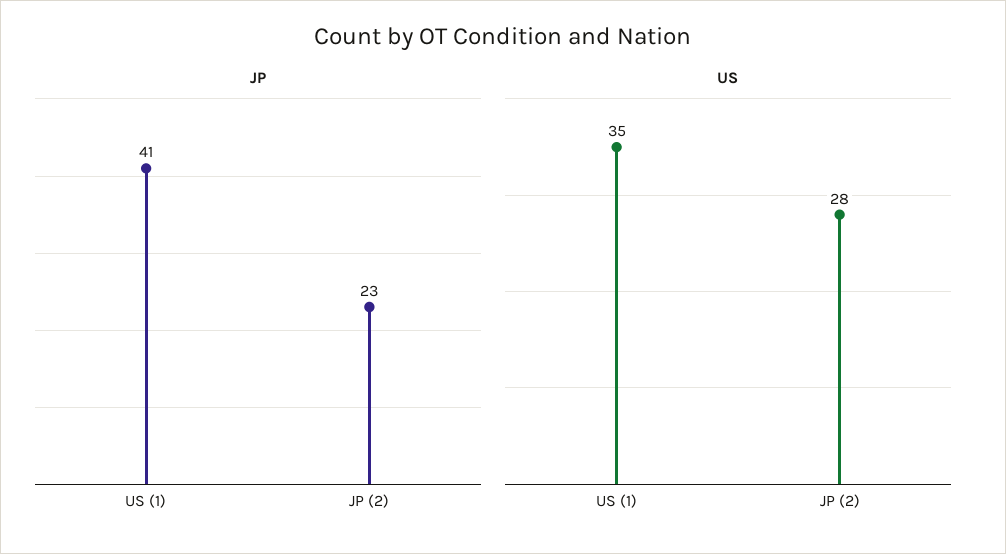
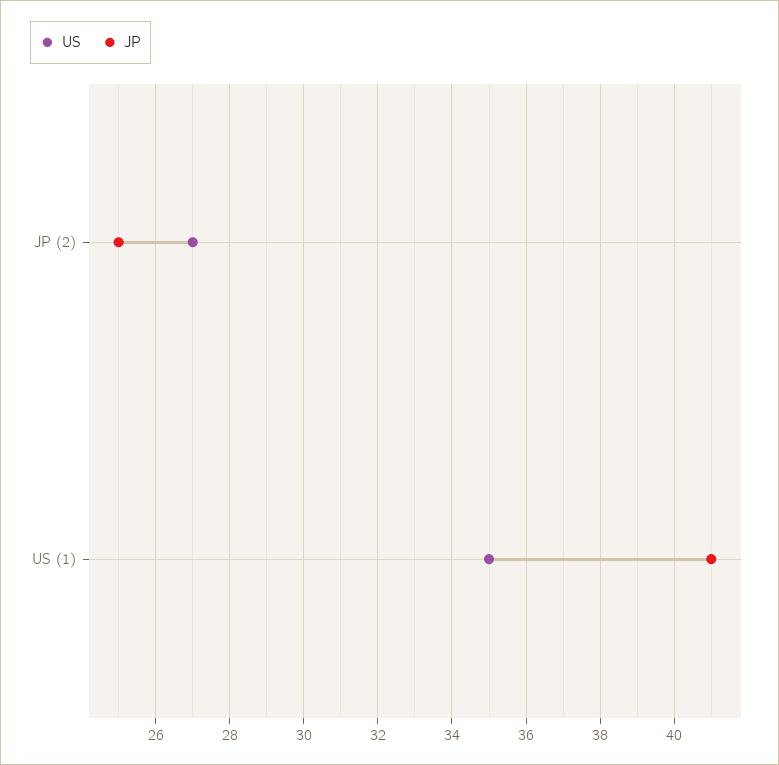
JP, JP (2): 23 -> 25
US, JP (2): 28 -> 27

